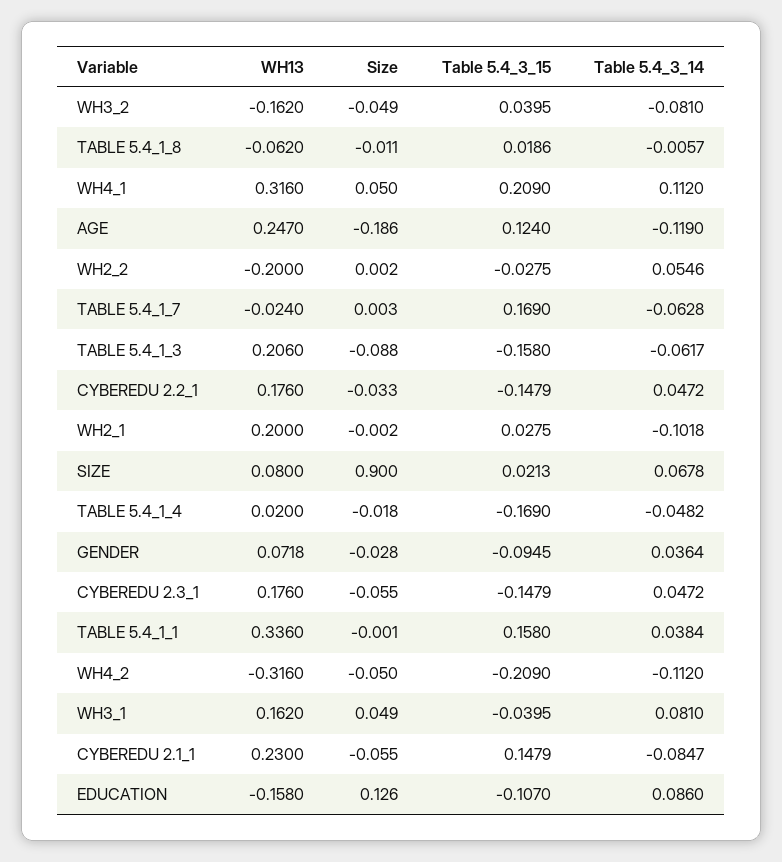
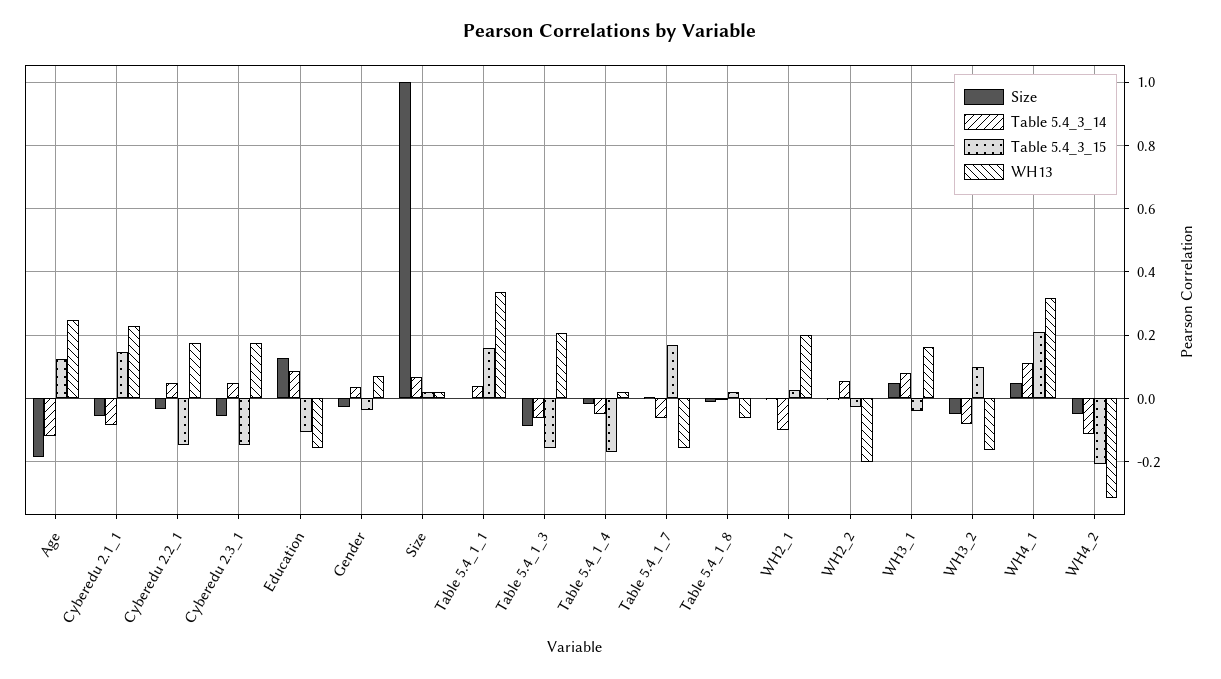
Table 5.4_3_15, WH3_2: 0.0395 -> 0.1
WH13, TABLE 5.4_1_7: -0.024 -> -0.16
WH13, SIZE: 0.08 -> 0.02
Size, SIZE: 0.9 -> 1
Table 5.4_3_15, GENDER: -0.0945 -> -0.04

